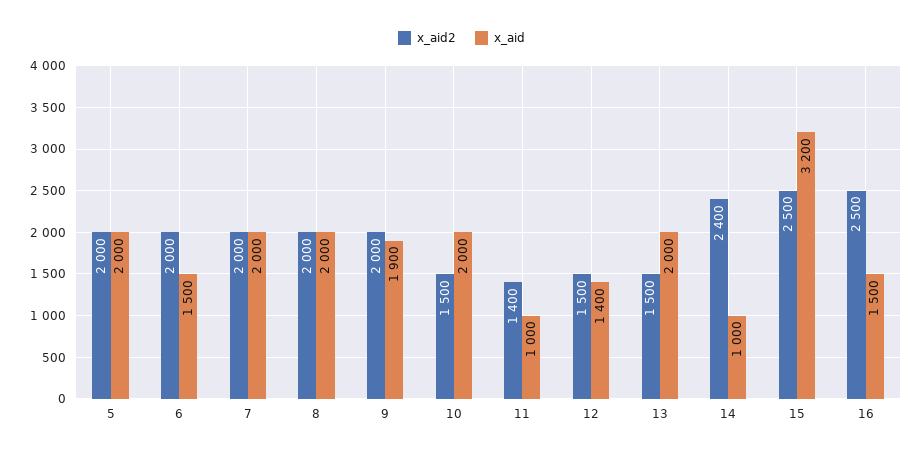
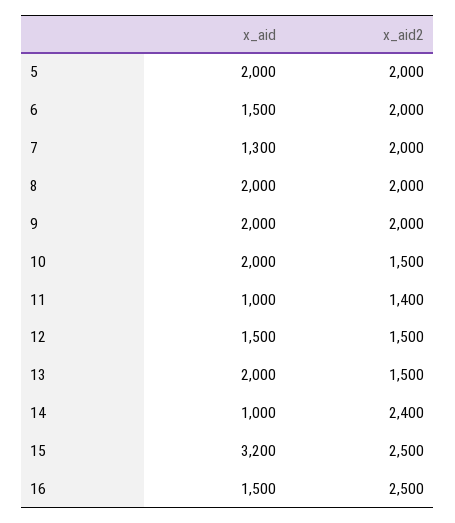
x_aid, 7: 2000 -> 1300
x_aid, 9: 1900 -> 2000
x_aid, 12: 1400 -> 1500

